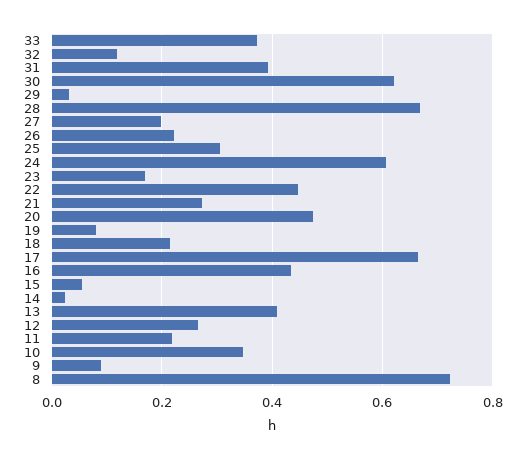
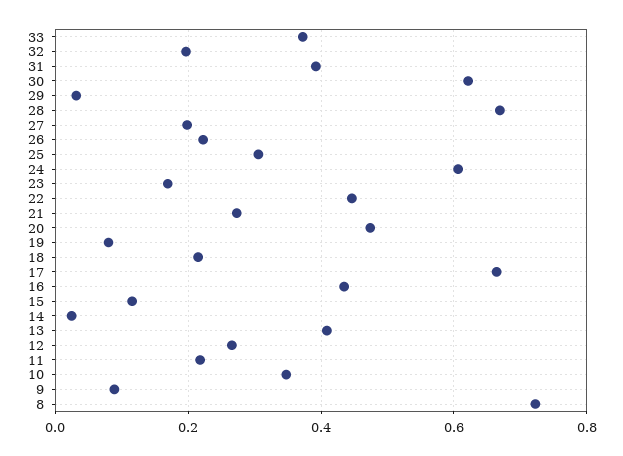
32: 0.12 -> 0.2
15: 0.06 -> 0.12

